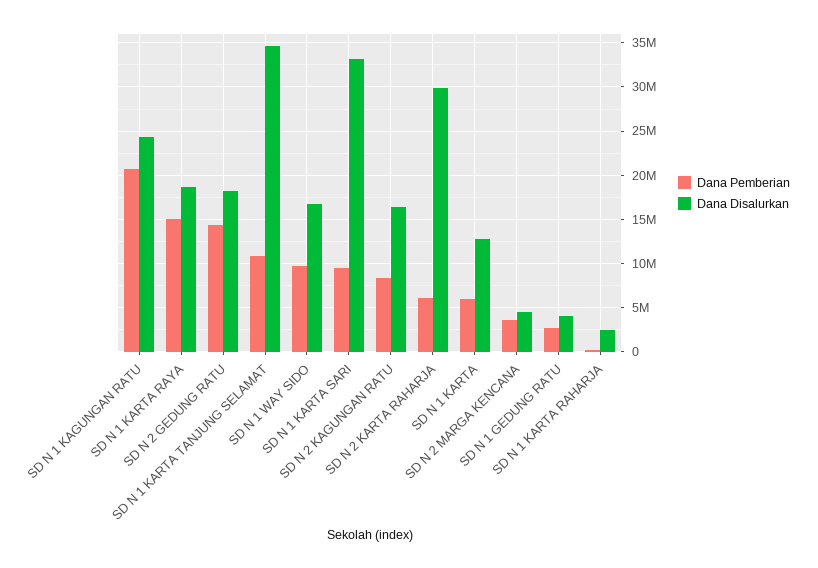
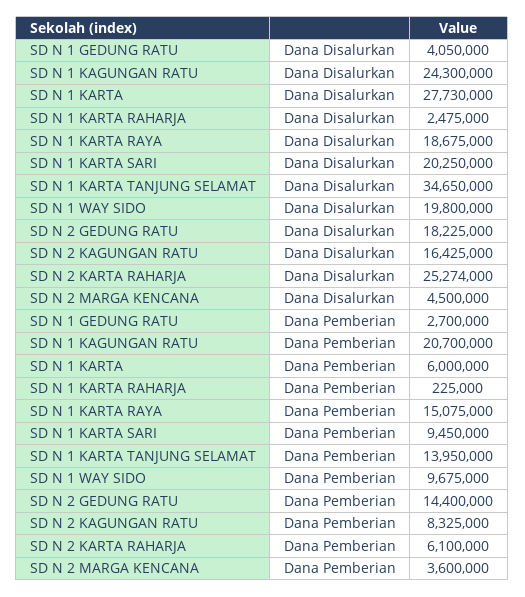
Dana Pemberian, SD N 1 KARTA TANJUNG SELAMAT: 11000000 -> 13950000
Dana Disalurkan, SD N 1 WAY SIDO: 17000000 -> 19800000
Dana Disalurkan, SD N 1 KARTA SARI: 33000000 -> 20250000
Dana Disalurkan, SD N 2 KARTA RAHARJA: 30000000 -> 25274000
Dana Disalurkan, SD N 1 KARTA: 13000000 -> 27730000

